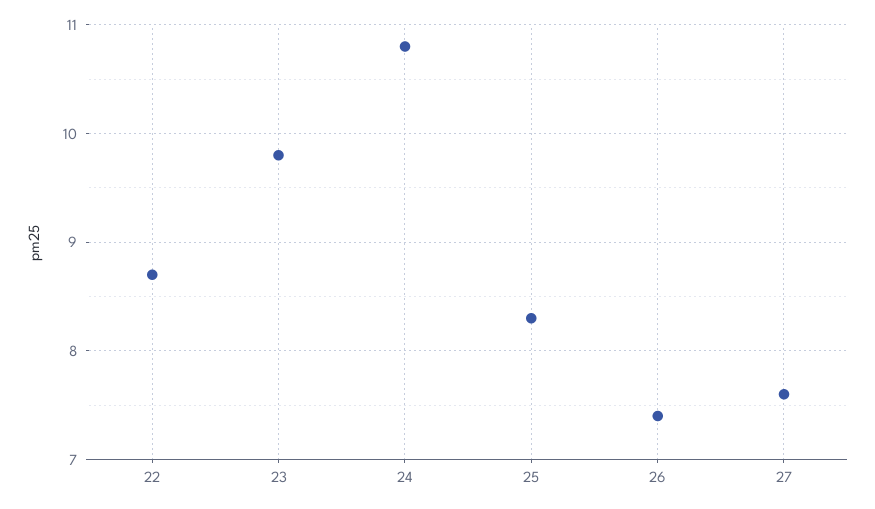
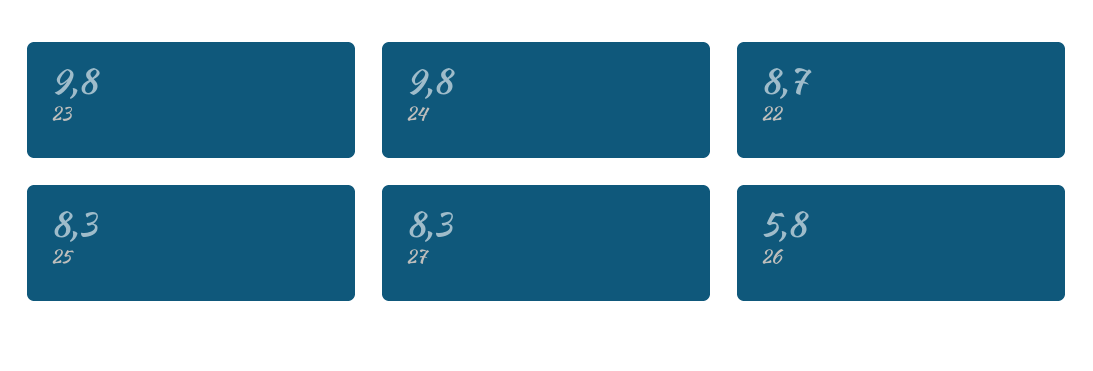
24: 10.8 -> 9.8
26: 7.4 -> 5.8
27: 7.6 -> 8.3

